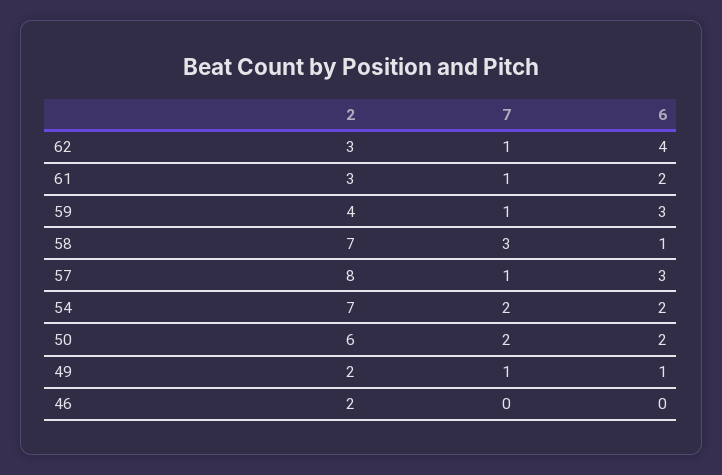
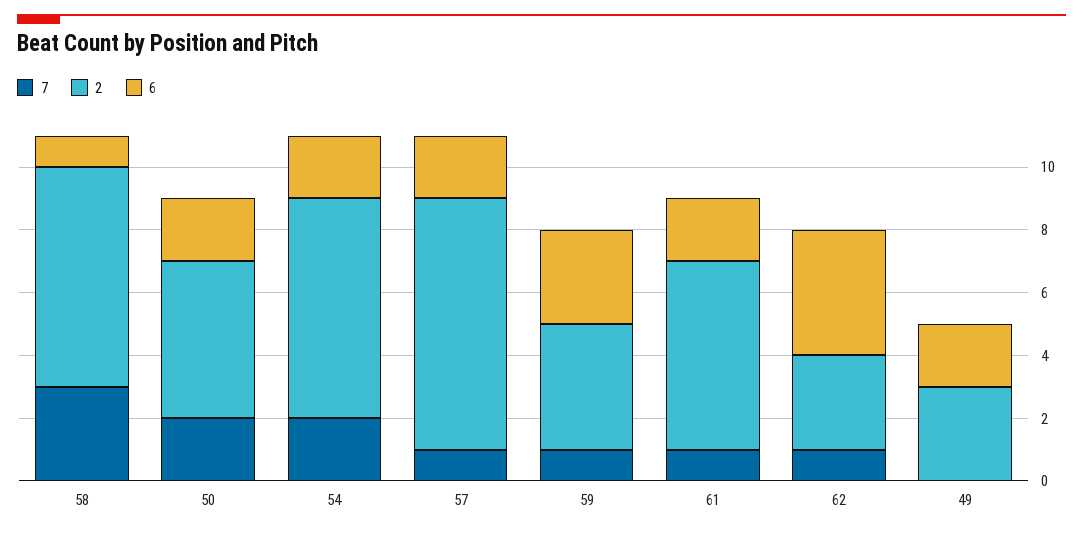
2, 61: 3 -> 6
6, 57: 3 -> 2
2, 50: 6 -> 5
2, 49: 2 -> 3
7, 49: 1 -> 0
6, 49: 1 -> 2
2, 46: 2 -> none
7, 46: 0 -> none
6, 46: 0 -> none

